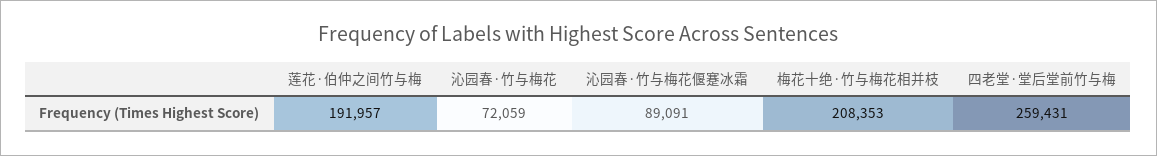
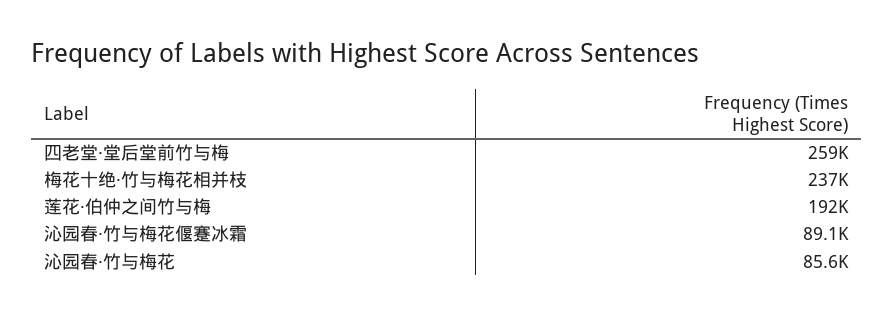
沁园春·竹与梅花: 72059 -> 85600
梅花十绝·竹与梅花相并枝: 208353 -> 237000

